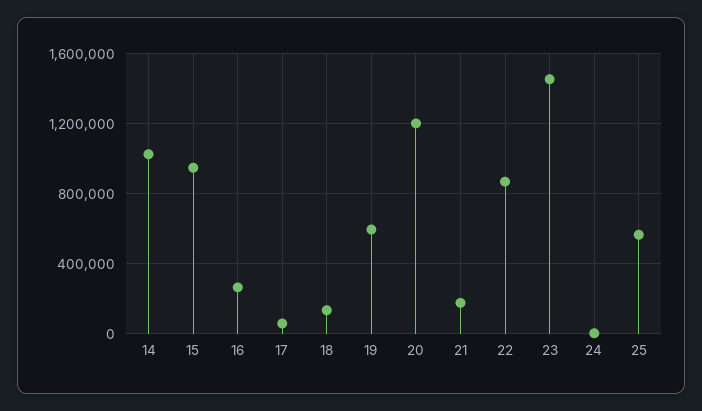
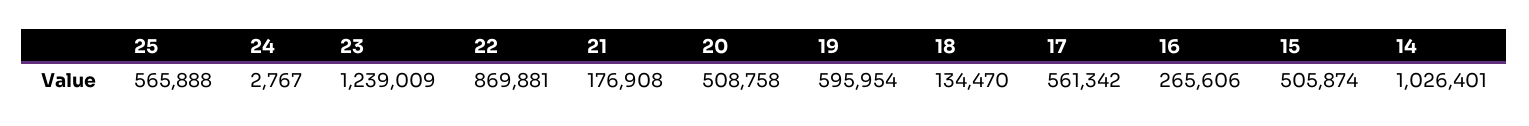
15: 950000 -> 505874
17: 50000 -> 561342
20: 1200000 -> 508758
23: 1450000 -> 1239009

